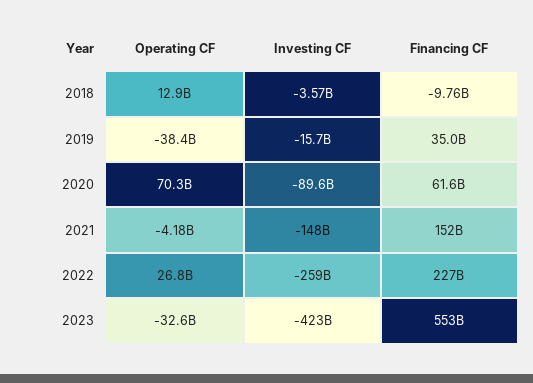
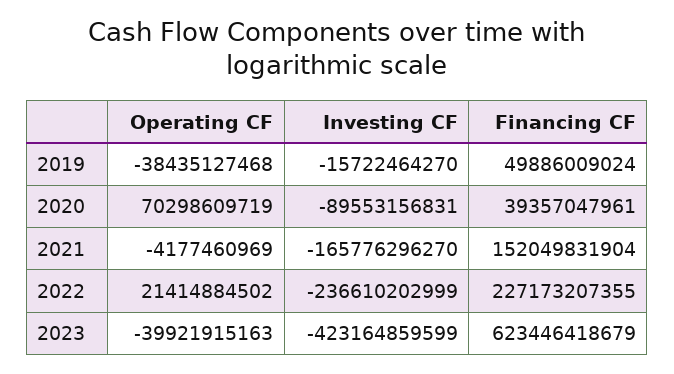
Operating CF, 2018: 12900000000 -> none
Investing CF, 2018: -3570000000 -> none
Financing CF, 2018: -9760000000 -> none
Financing CF, 2019: 35000000000 -> 49886009024
Financing CF, 2020: 61600000000 -> 39357047961
Investing CF, 2021: -148000000000 -> -165776296270
Operating CF, 2022: 26800000000 -> 21414884502
Investing CF, 2022: -259000000000 -> -236610202999
Operating CF, 2023: -32600000000 -> -39921915163
Financing CF, 2023: 553000000000 -> 623446418679

